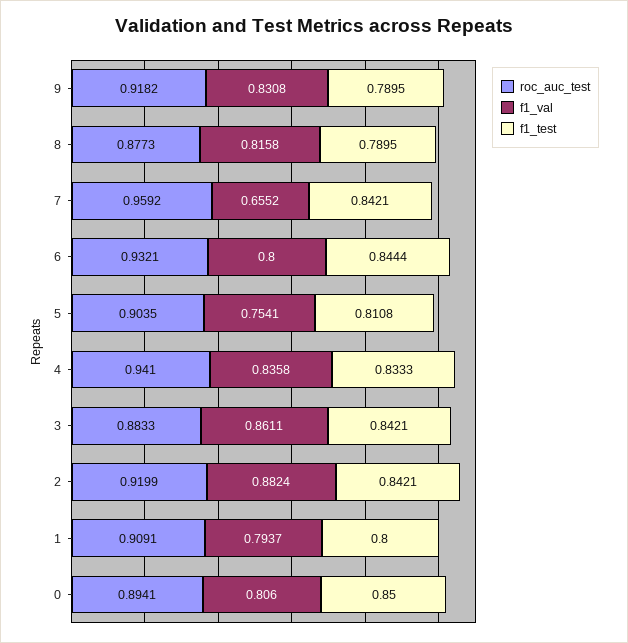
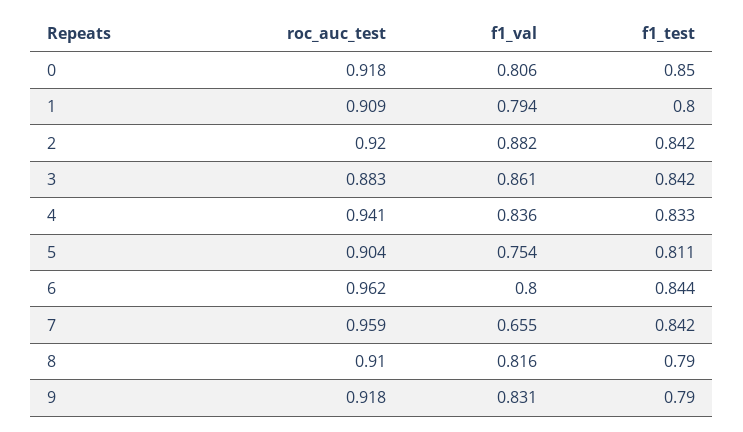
roc_auc_test, 8: 0.8773 -> 0.91
roc_auc_test, 6: 0.9321 -> 0.962
roc_auc_test, 0: 0.8941 -> 0.918

